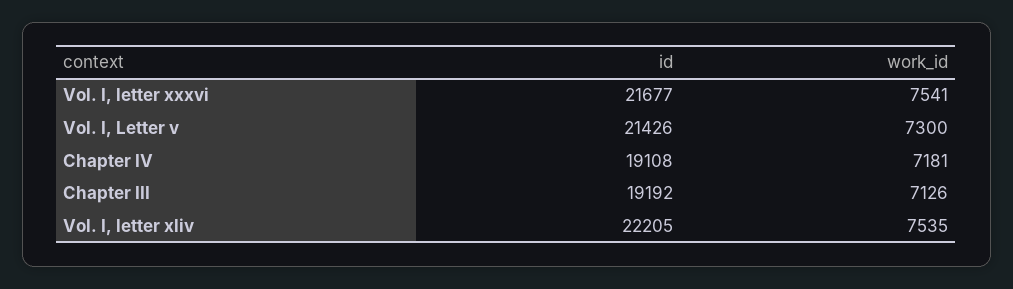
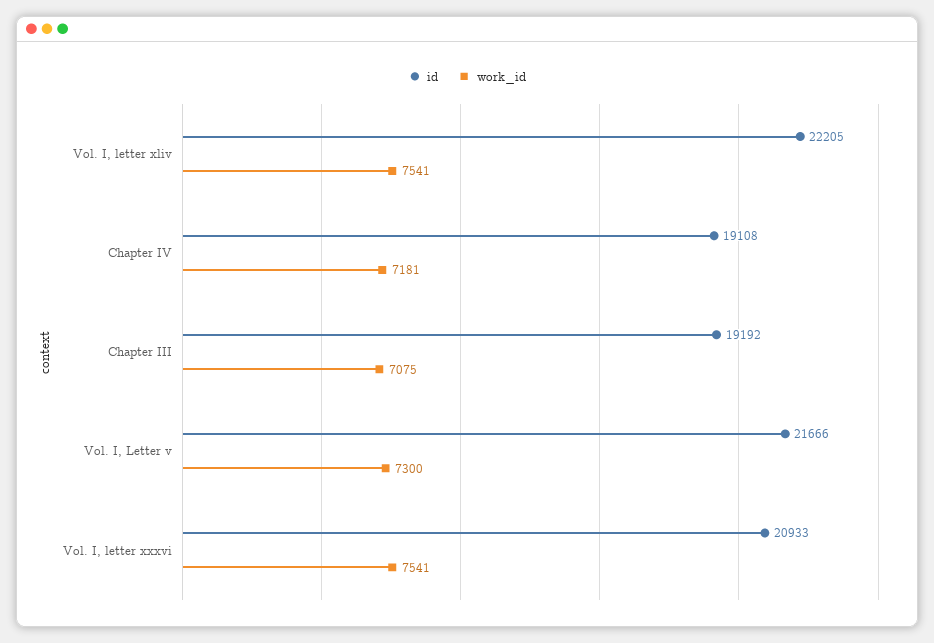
id, Vol. I, letter xxxvi: 21677 -> 20933
id, Vol. I, Letter v: 21426 -> 21666
work_id, Chapter III: 7126 -> 7075
work_id, Vol. I, letter xliv: 7535 -> 7541

